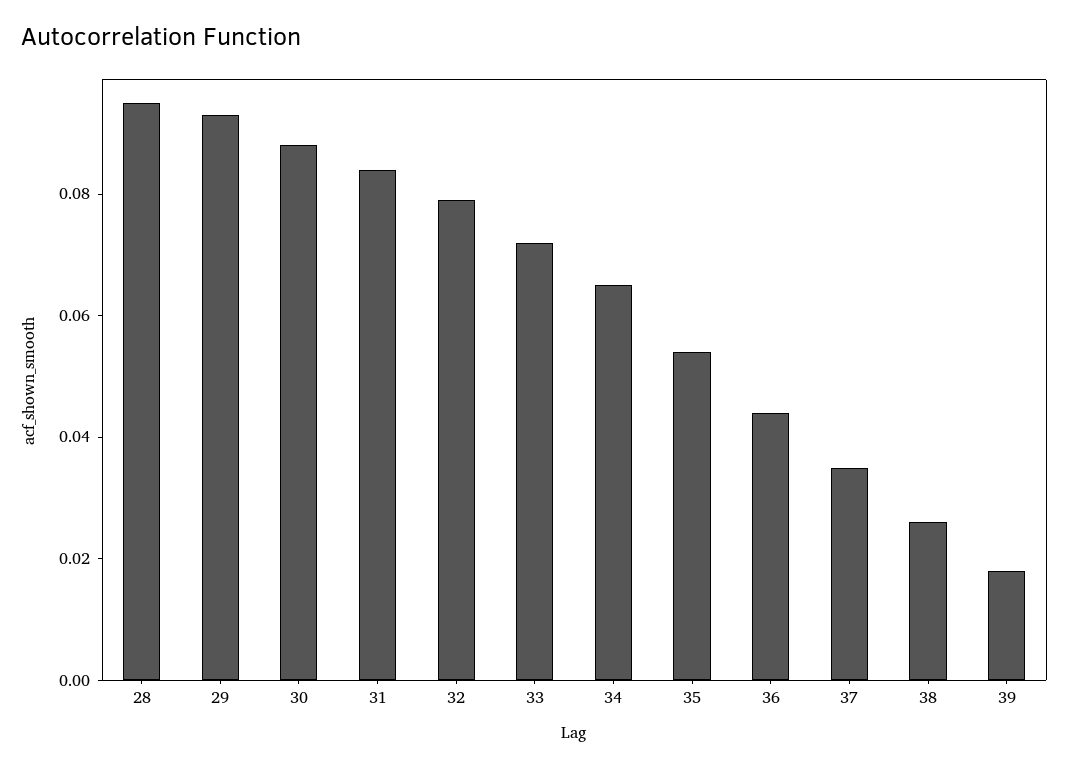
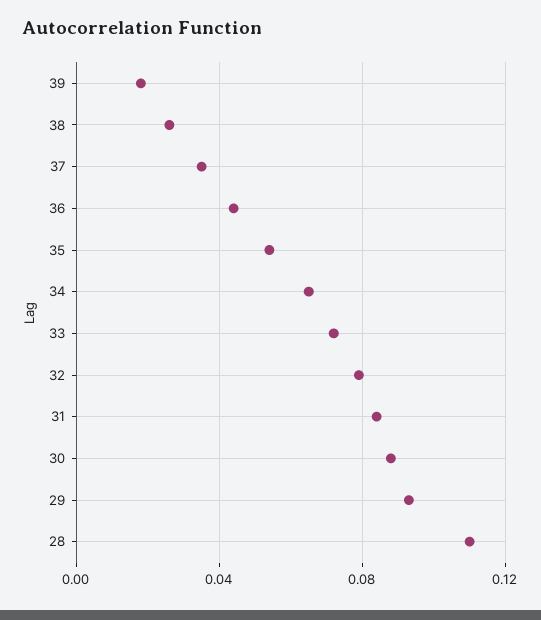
28: 0.095 -> 0.11

